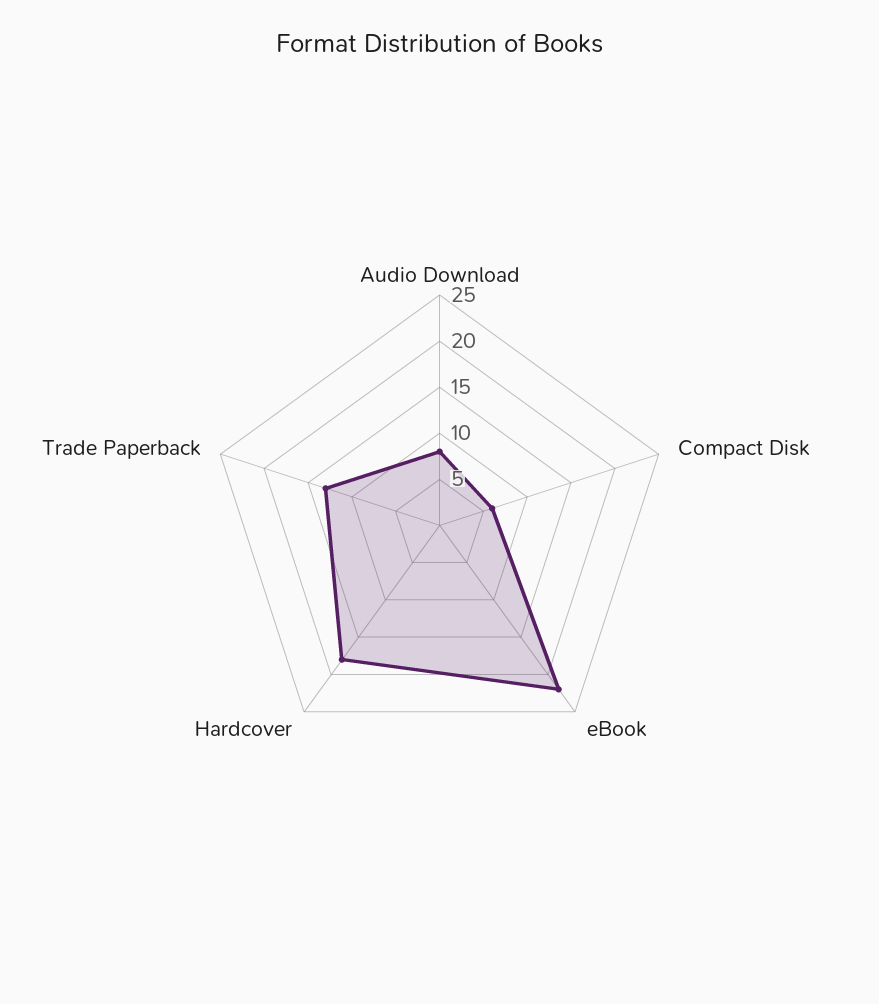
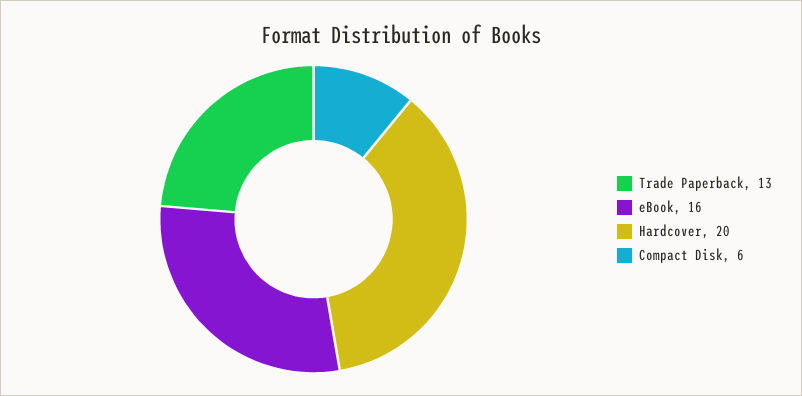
Audio Download: 8 -> none
eBook: 22 -> 16
Hardcover: 18 -> 20

